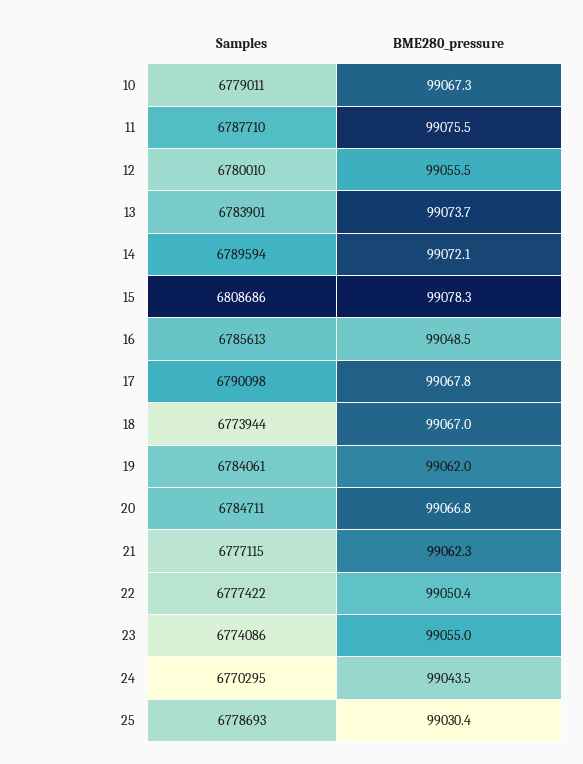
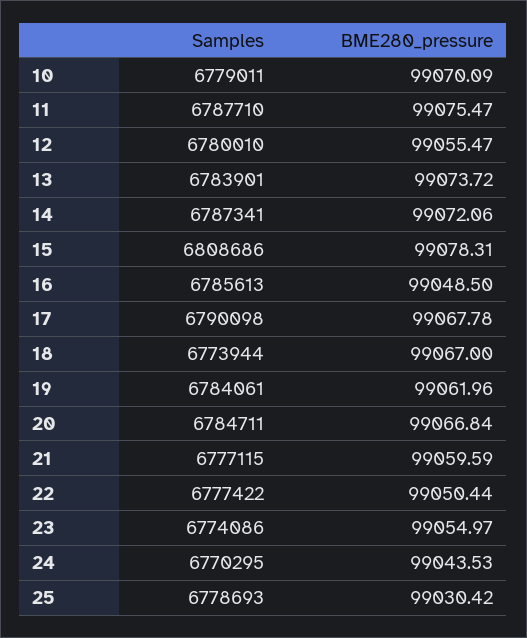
BME280_pressure, 10: 99067.3 -> 99070.09
Samples, 14: 6789594 -> 6787341
BME280_pressure, 21: 99062.3 -> 99059.59

